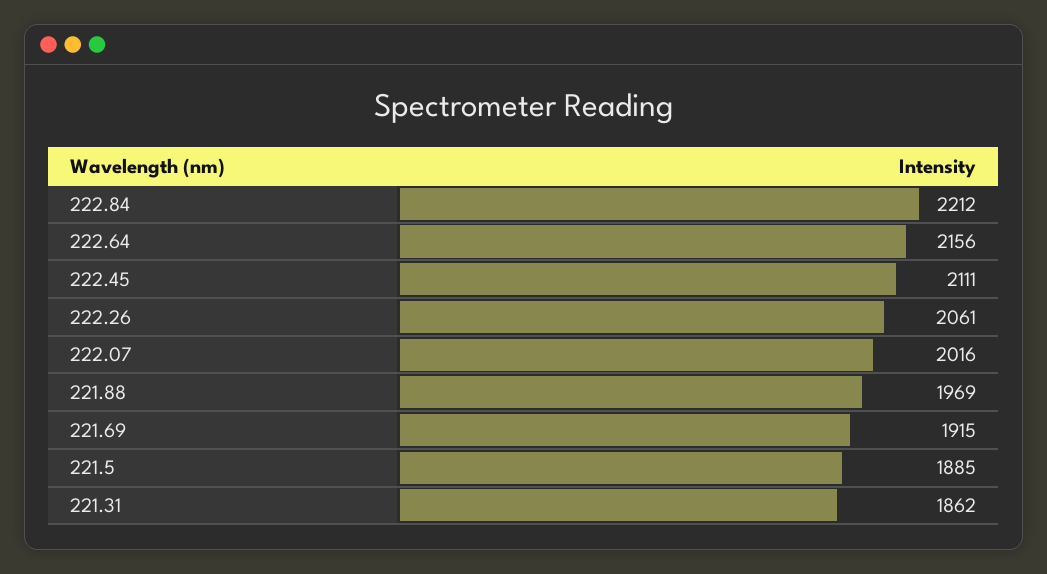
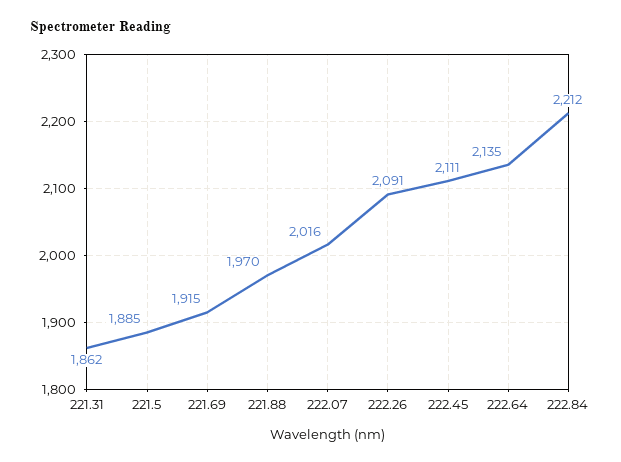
222.64: 2156 -> 2135
222.26: 2061 -> 2091
221.88: 1969 -> 1970

